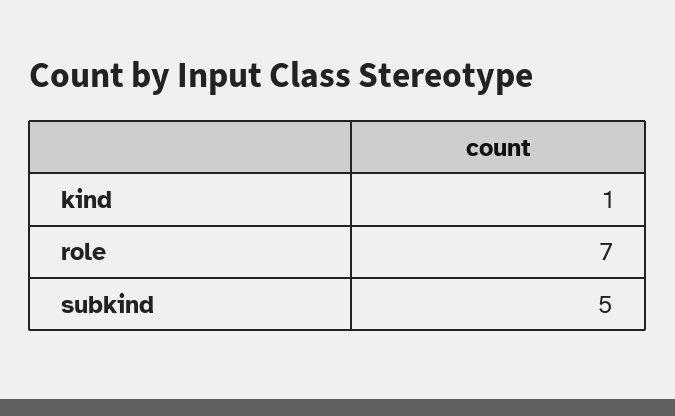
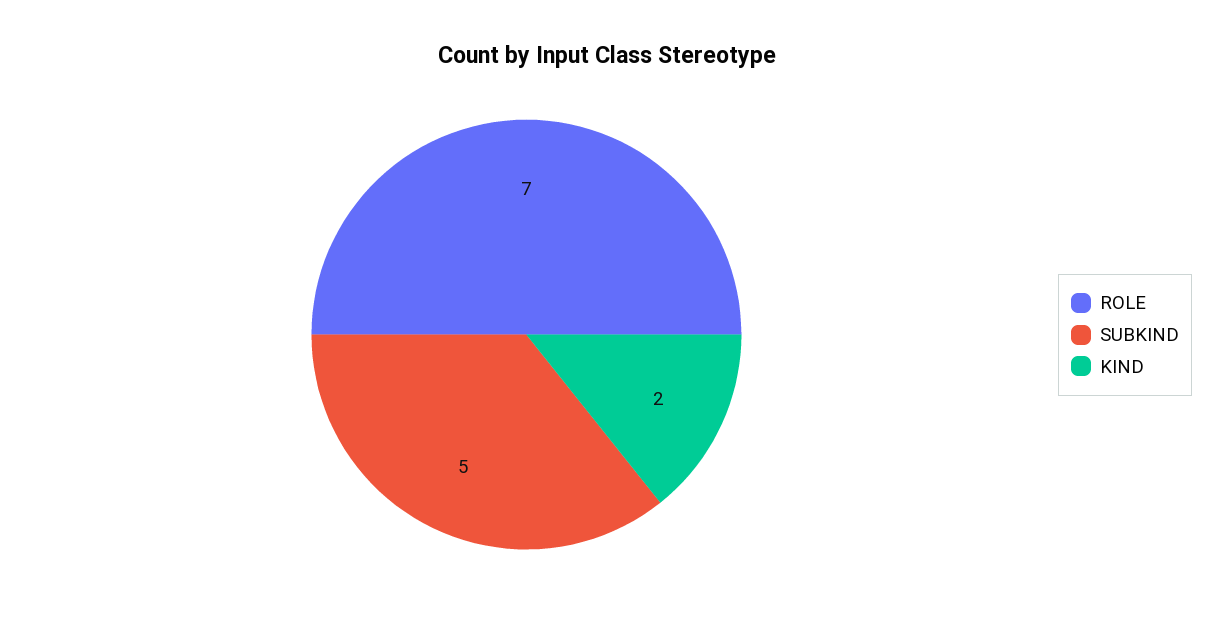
kind: 1 -> 2

